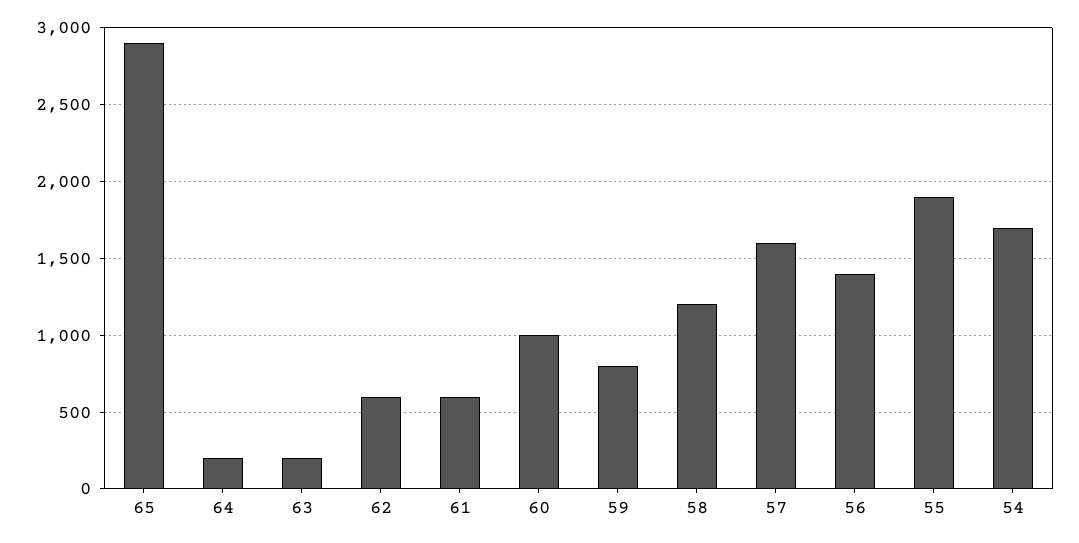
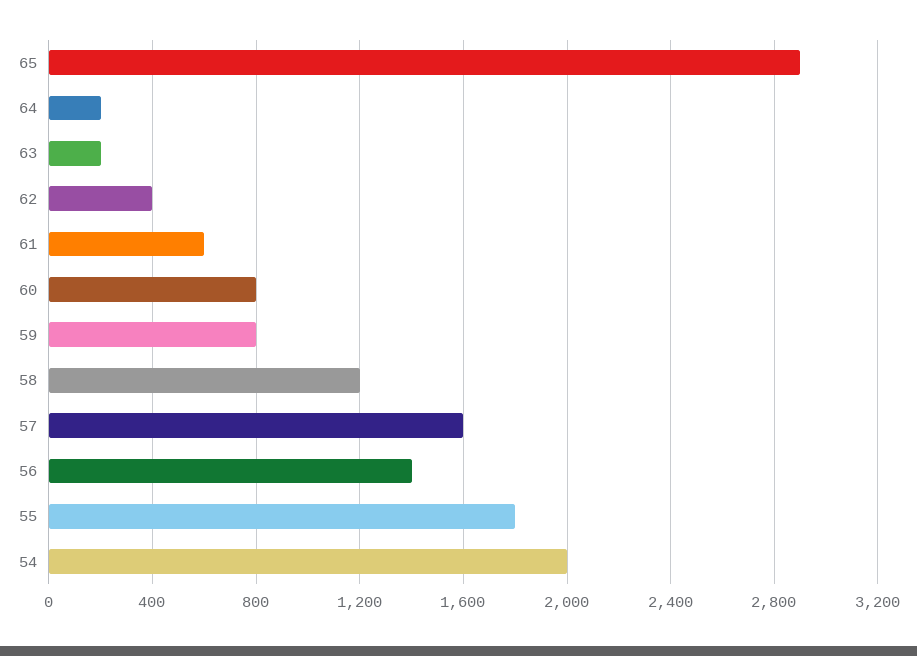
62: 600 -> 400
60: 1000 -> 800
55: 1900 -> 1800
54: 1700 -> 2000

